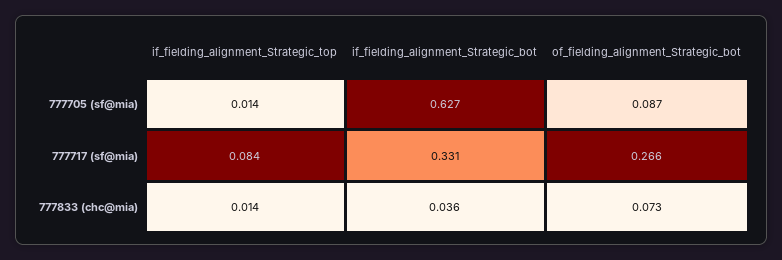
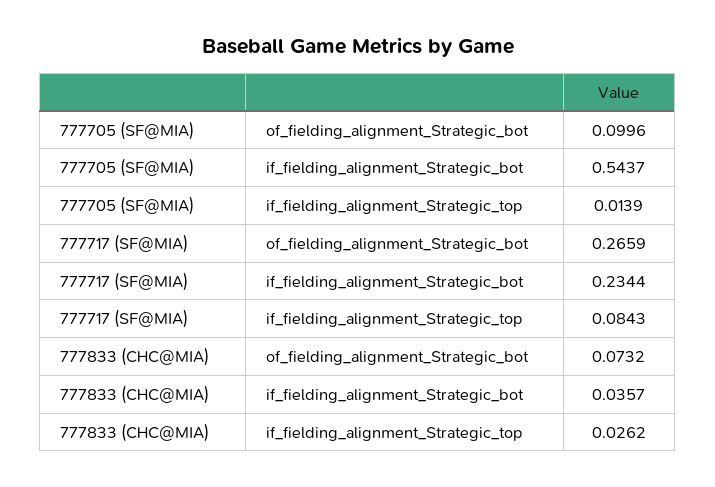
if_fielding_alignment_Strategic_bot, 777705 (sf@mia): 0.627 -> 0.5437
of_fielding_alignment_Strategic_bot, 777705 (sf@mia): 0.087 -> 0.0996
if_fielding_alignment_Strategic_bot, 777717 (sf@mia): 0.331 -> 0.2344
if_fielding_alignment_Strategic_top, 777833 (chc@mia): 0.014 -> 0.0262

